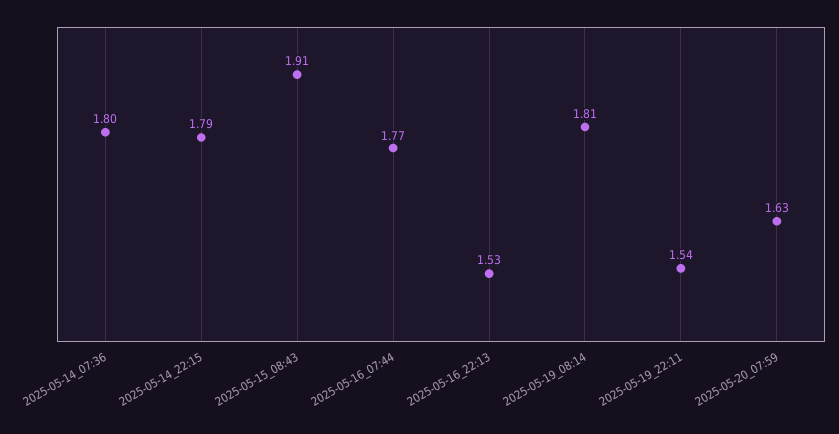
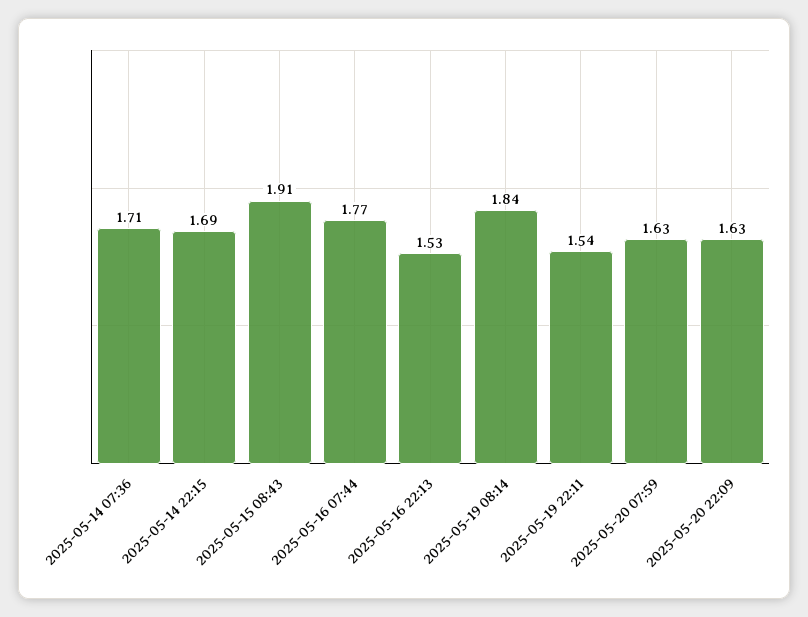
2025-05-14_07:36: 1.8 -> 1.71
2025-05-14_22:15: 1.79 -> 1.69
2025-05-19_08:14: 1.81 -> 1.84
2025-05-20 22:09: none -> 1.63

